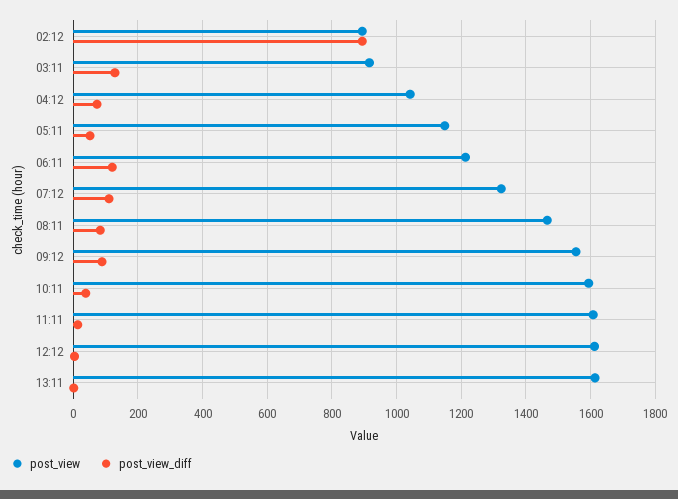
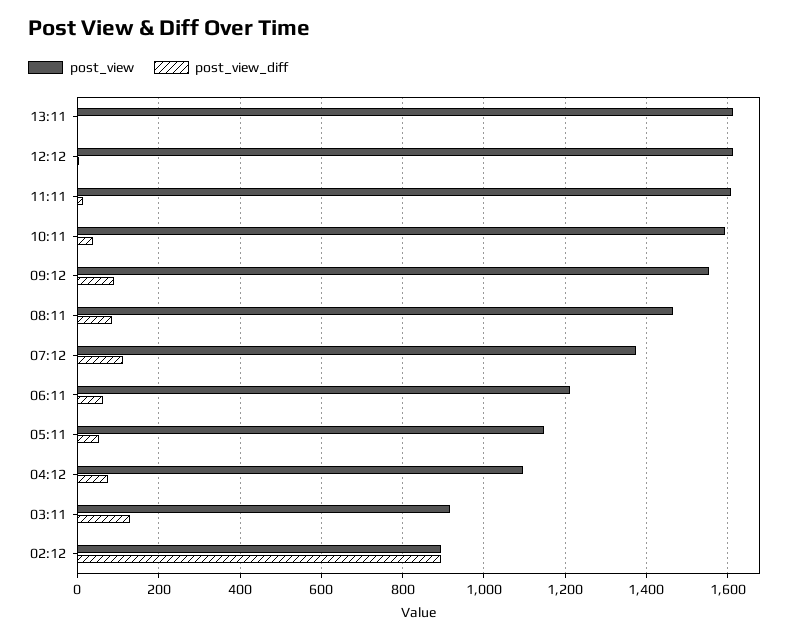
post_view, 04:12: 1040 -> 1100
post_view_diff, 06:11: 120 -> 60
post_view, 07:12: 1320 -> 1380

